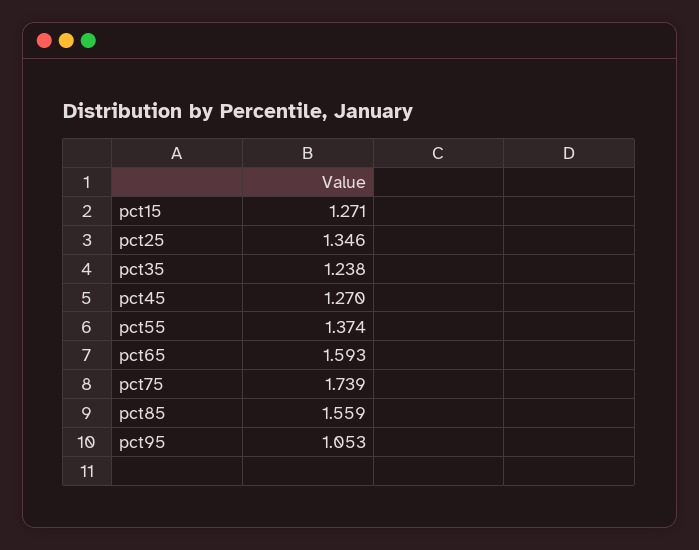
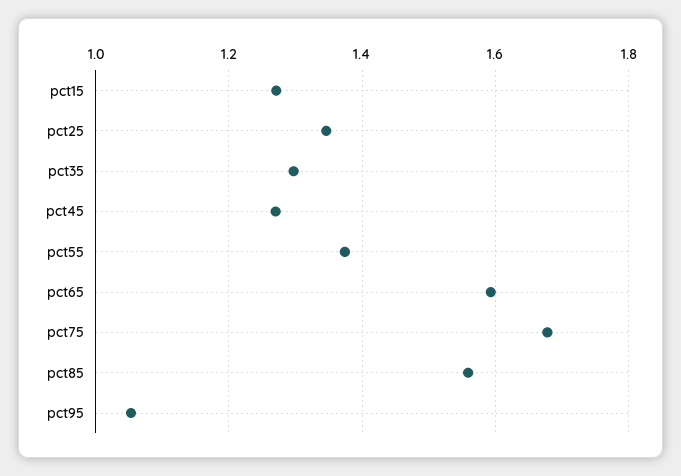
pct35: 1.238 -> 1.3
pct75: 1.739 -> 1.68

